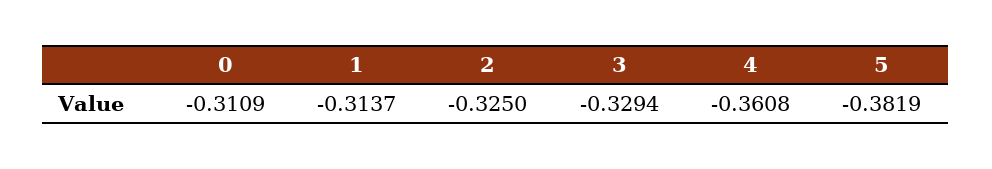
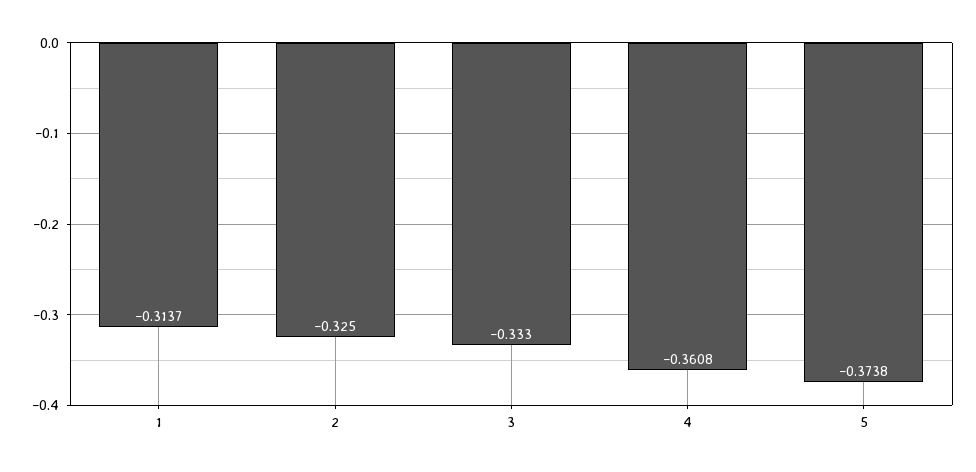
0: -0.3109 -> none
3: -0.3294 -> -0.333
5: -0.3819 -> -0.3738

